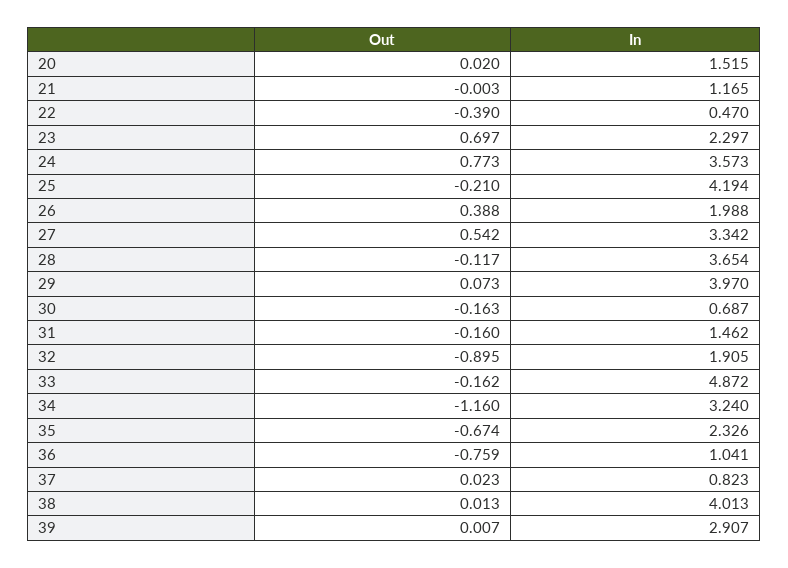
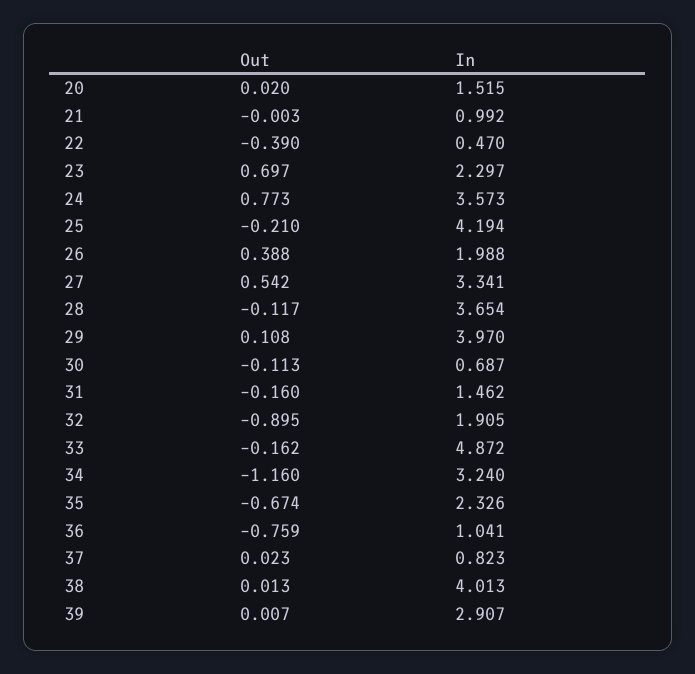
In, 21: 1.165 -> 0.992
In, 27: 3.342 -> 3.341
Out, 29: 0.073 -> 0.108
Out, 30: -0.163 -> -0.113

